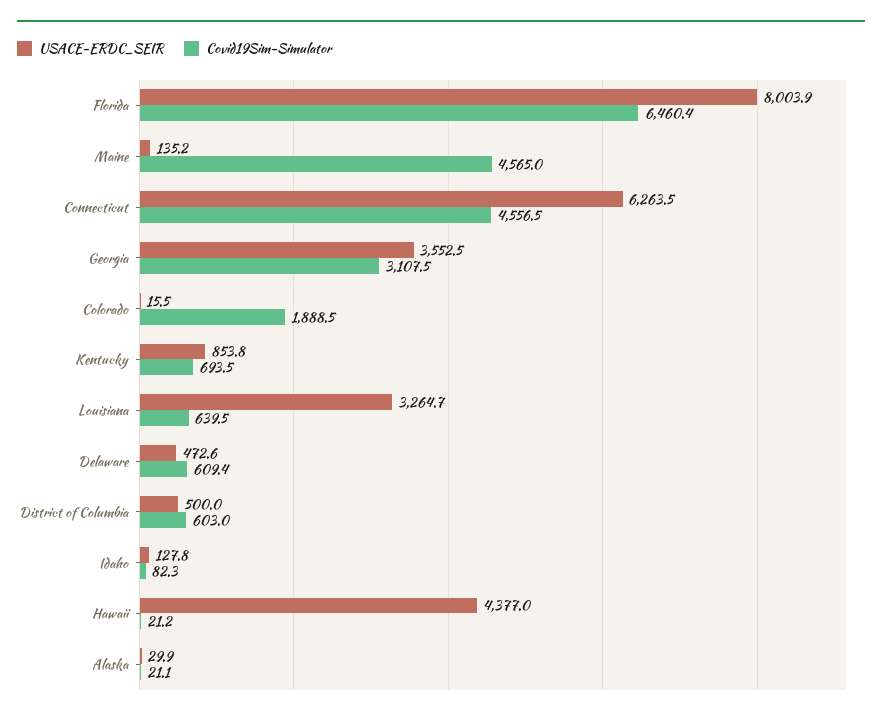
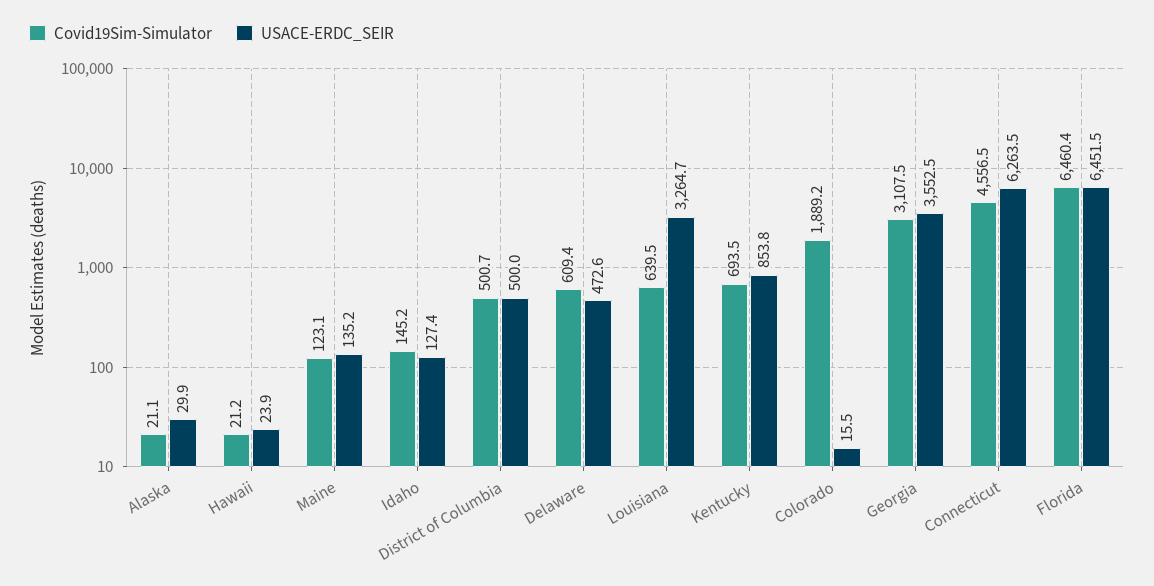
USACE-ERDC_SEIR, Florida: 8003.9 -> 6451.5
Covid19Sim-Simulator, Maine: 4565 -> 123.1
Covid19Sim-Simulator, Colorado: 1888.5 -> 1889.2
Covid19Sim-Simulator, District of Columbia: 603 -> 500.7
USACE-ERDC_SEIR, Idaho: 127.8 -> 127.4
Covid19Sim-Simulator, Idaho: 82.3 -> 145.2
USACE-ERDC_SEIR, Hawaii: 4377 -> 23.9

